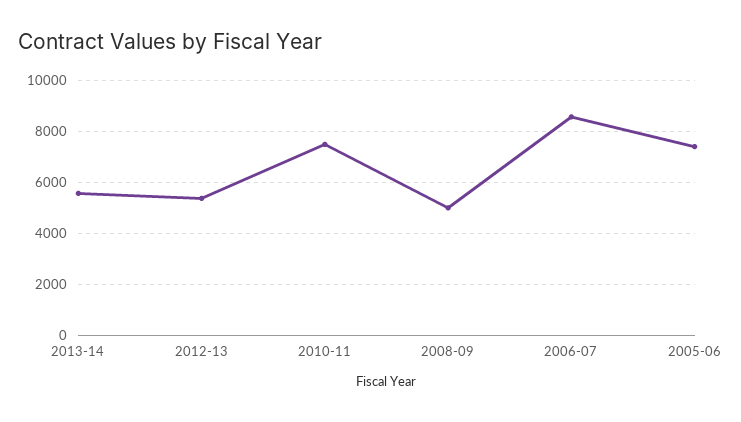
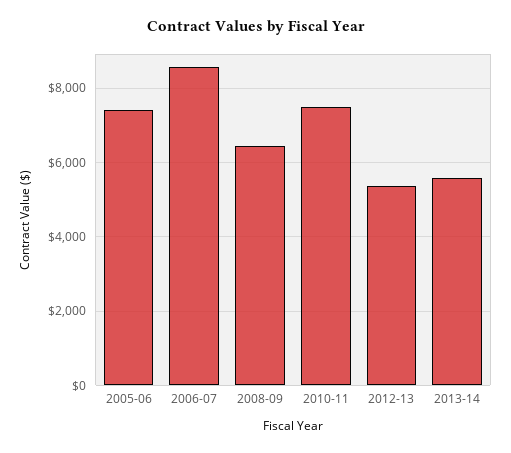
2008-09: 5000 -> 6400

